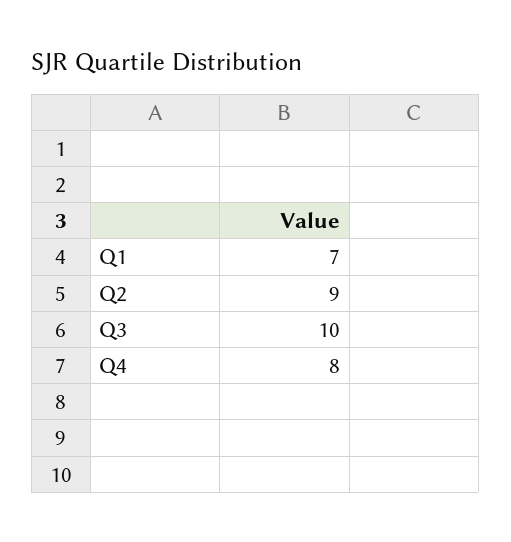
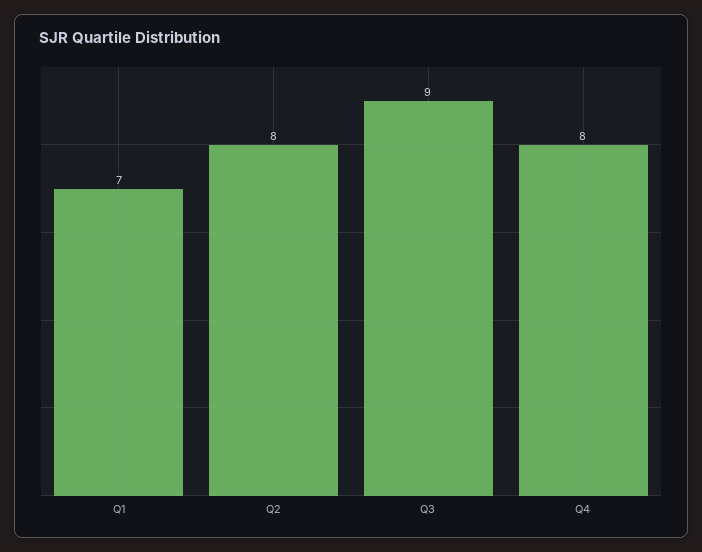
Q2: 9 -> 8
Q3: 10 -> 9

